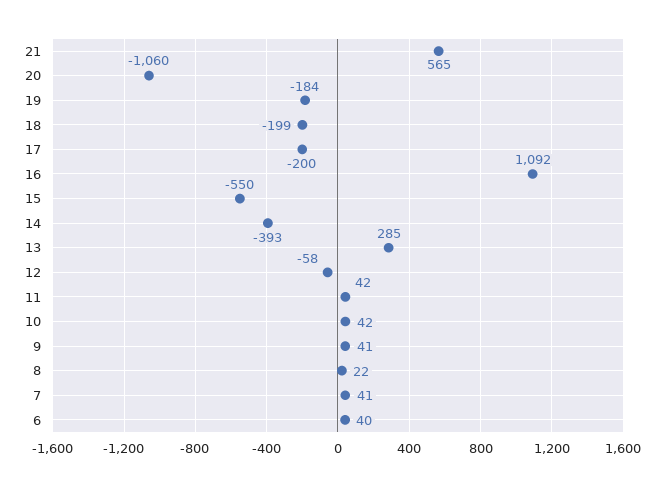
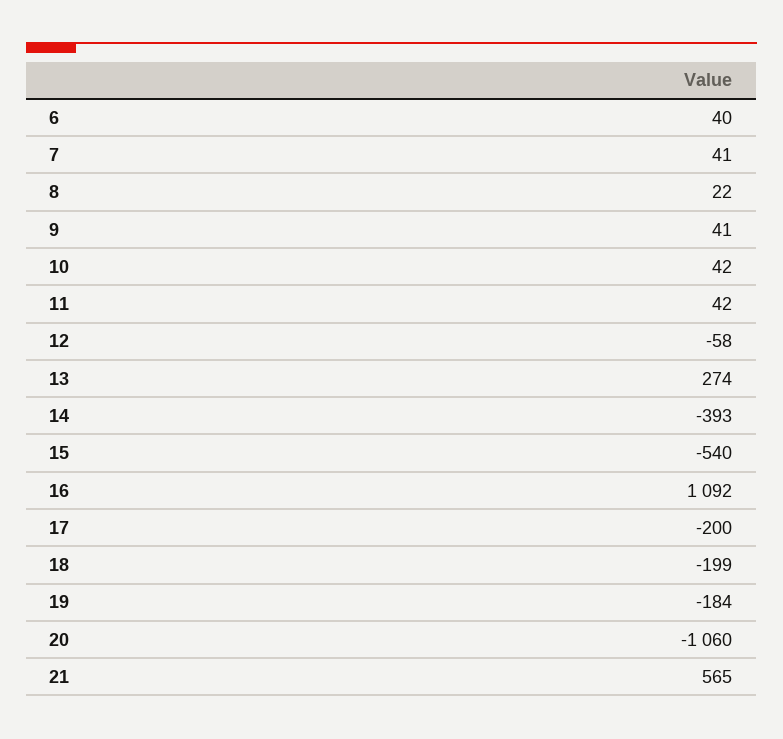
15: -550 -> -540
13: 285 -> 274

